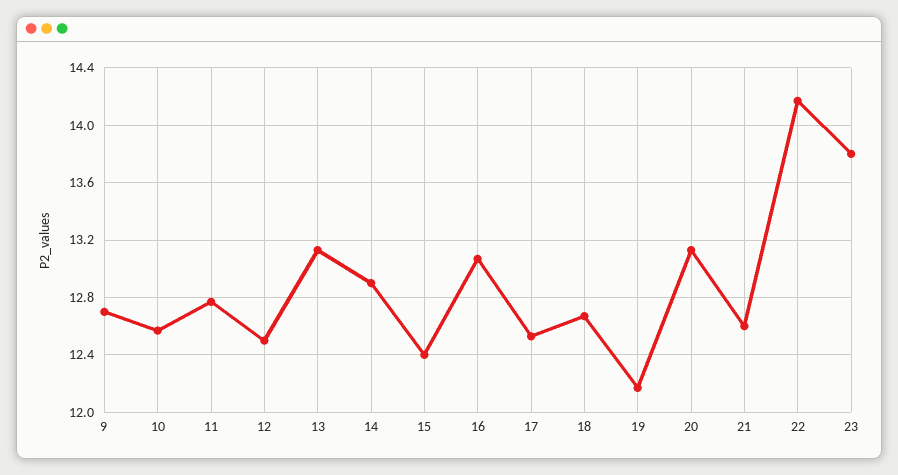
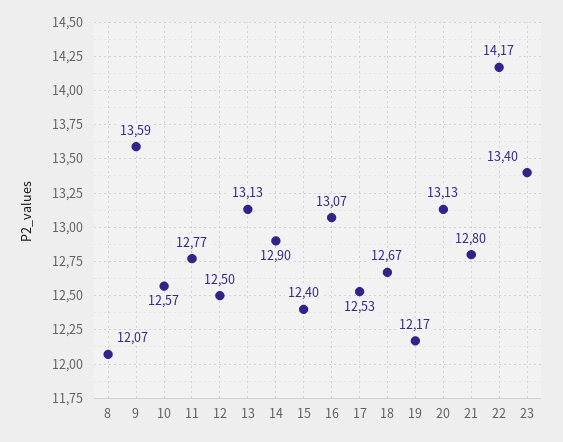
9: 12.7 -> 13.59
21: 12.6 -> 12.8
23: 13.8 -> 13.4
8: none -> 12.07

